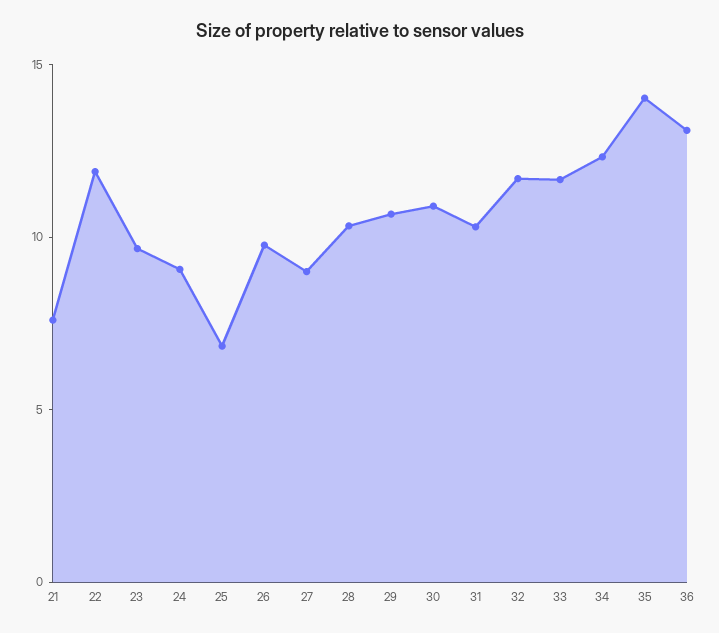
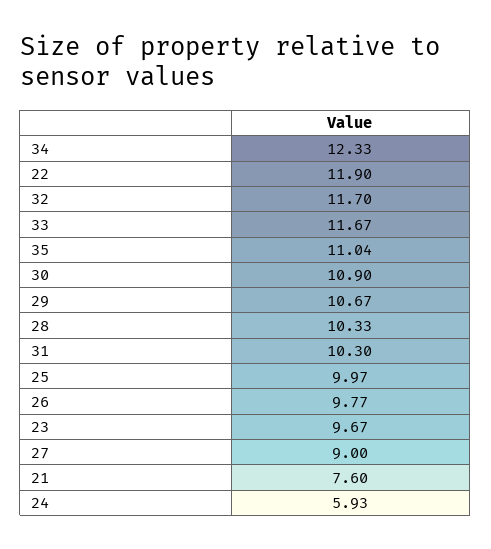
24: 9 -> 5.93
25: 7 -> 9.97
35: 14 -> 11.04
36: 13 -> none

